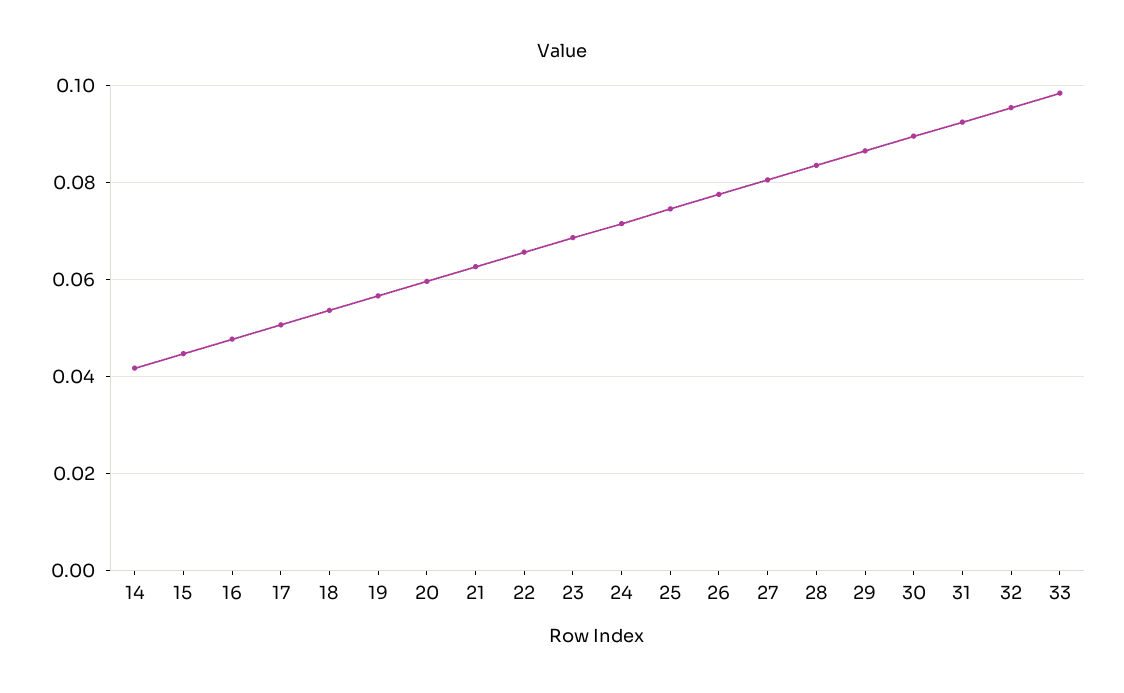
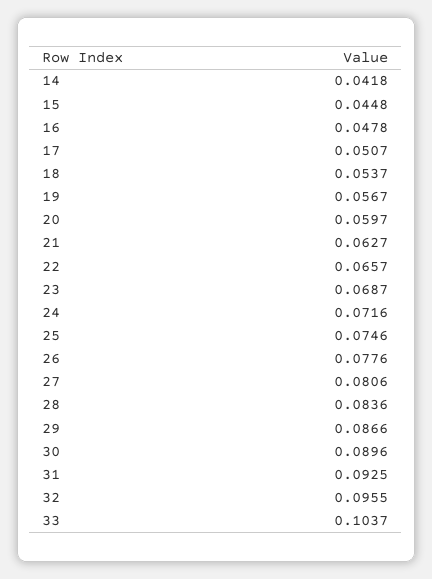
33: 0.098 -> 0.1037

